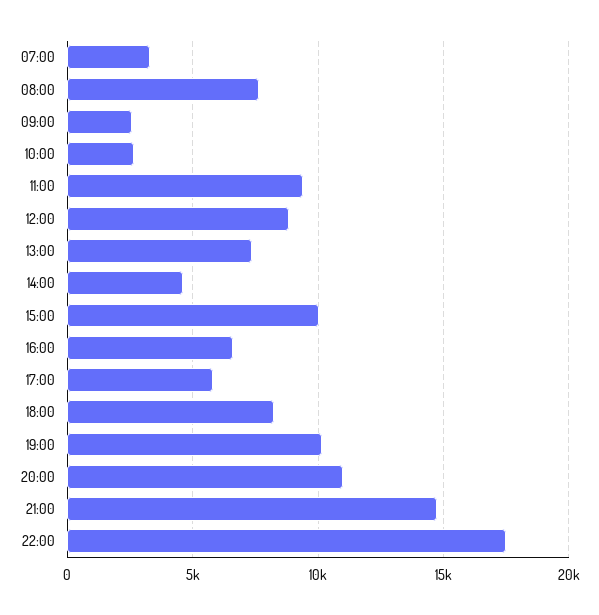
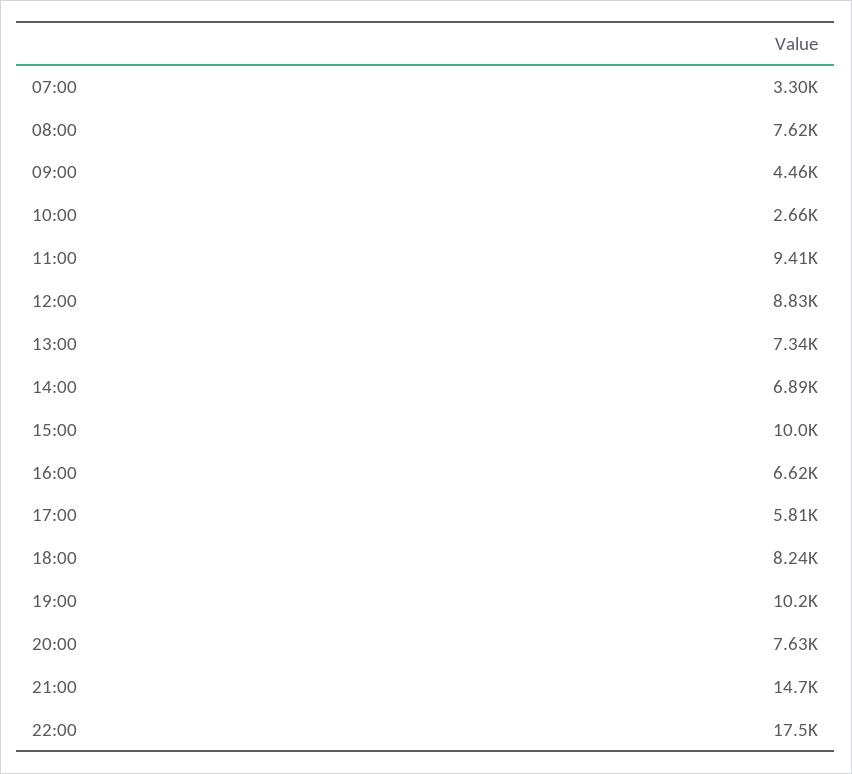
09:00: 2500 -> 4460
14:00: 4500 -> 6890
20:00: 11000 -> 7630

